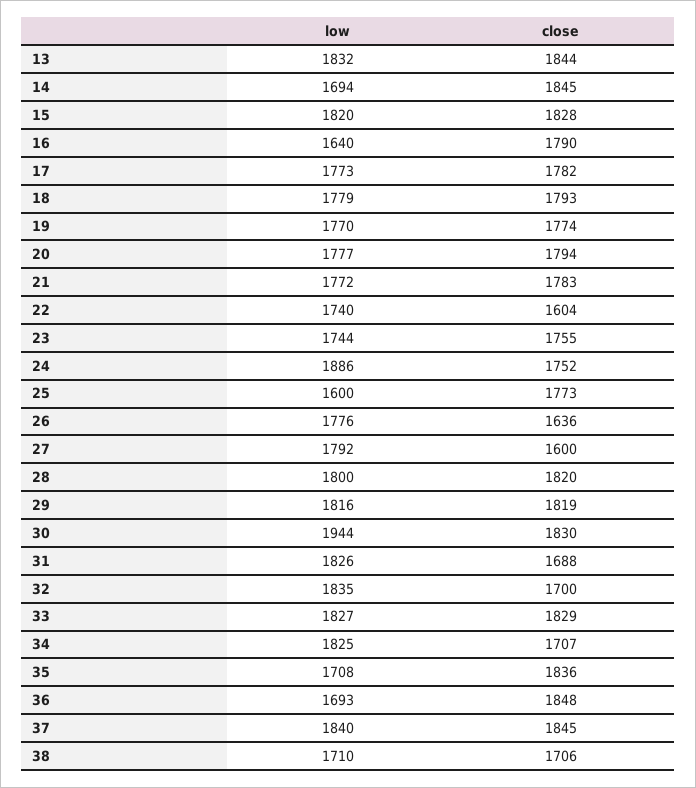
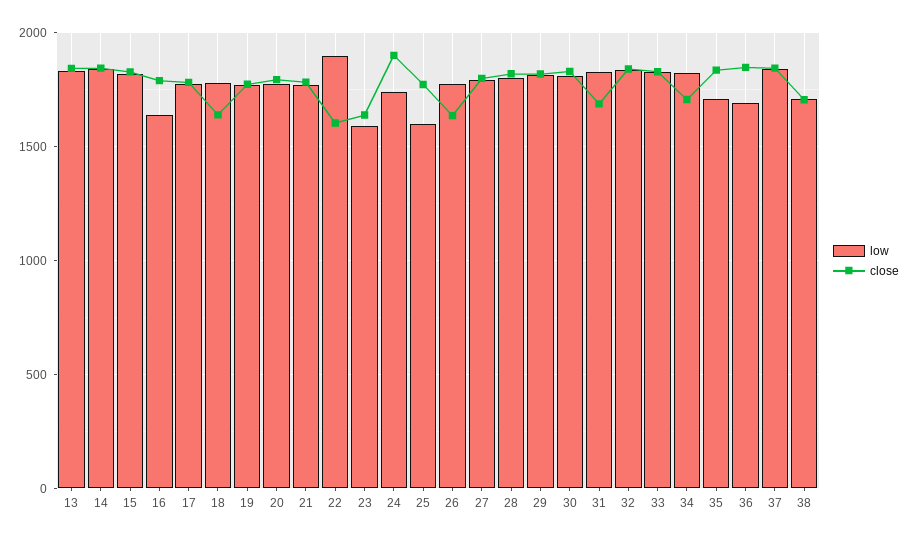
low, 14: 1694 -> 1850
close, 18: 1793 -> 1650
low, 22: 1740 -> 1900
low, 23: 1744 -> 1600
close, 23: 1755 -> 1650
low, 24: 1886 -> 1750
close, 24: 1752 -> 1900
close, 27: 1600 -> 1800
low, 30: 1944 -> 1800
close, 32: 1700 -> 1850

